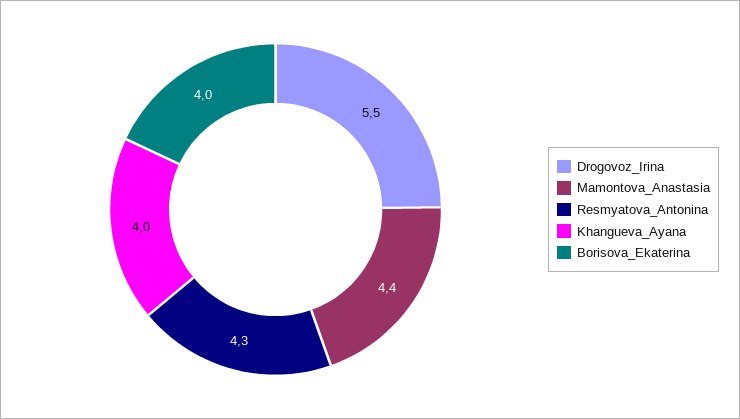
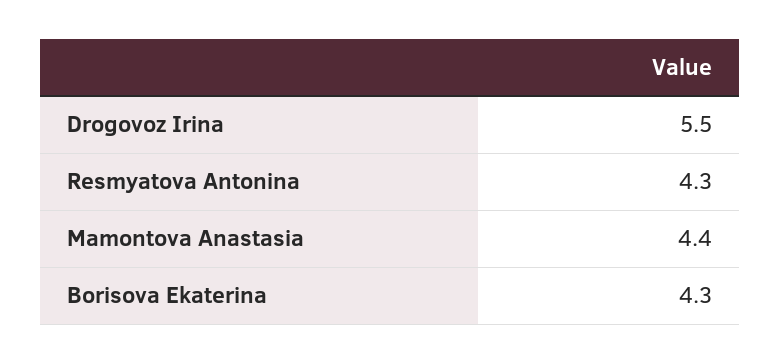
Khangueva_Ayana: 4 -> none
Borisova_Ekaterina: 4 -> 4.3

